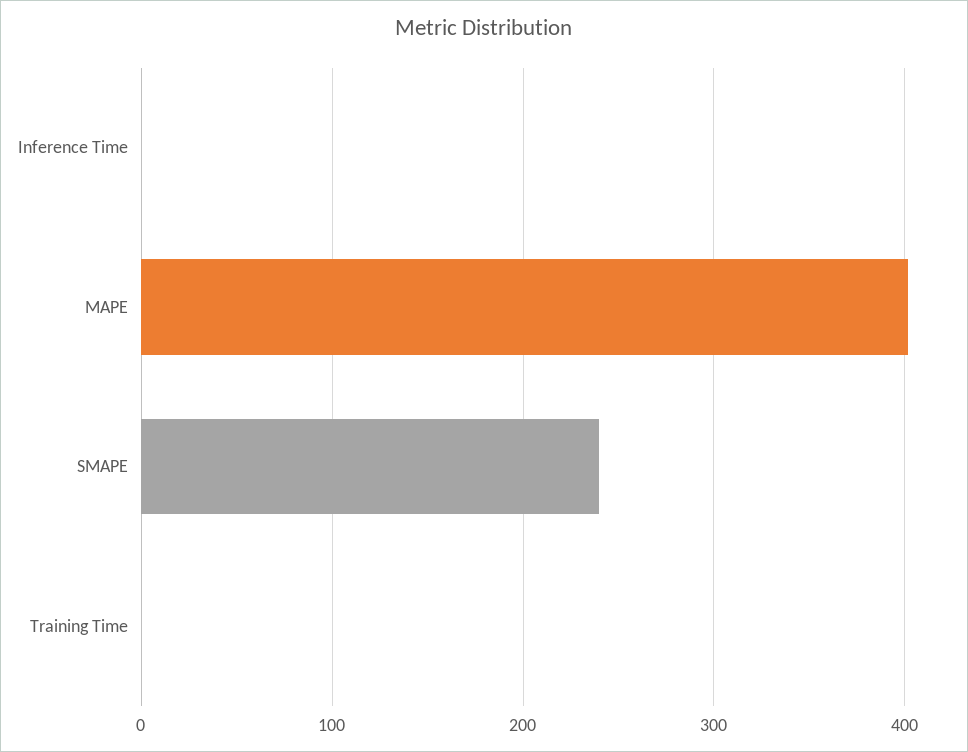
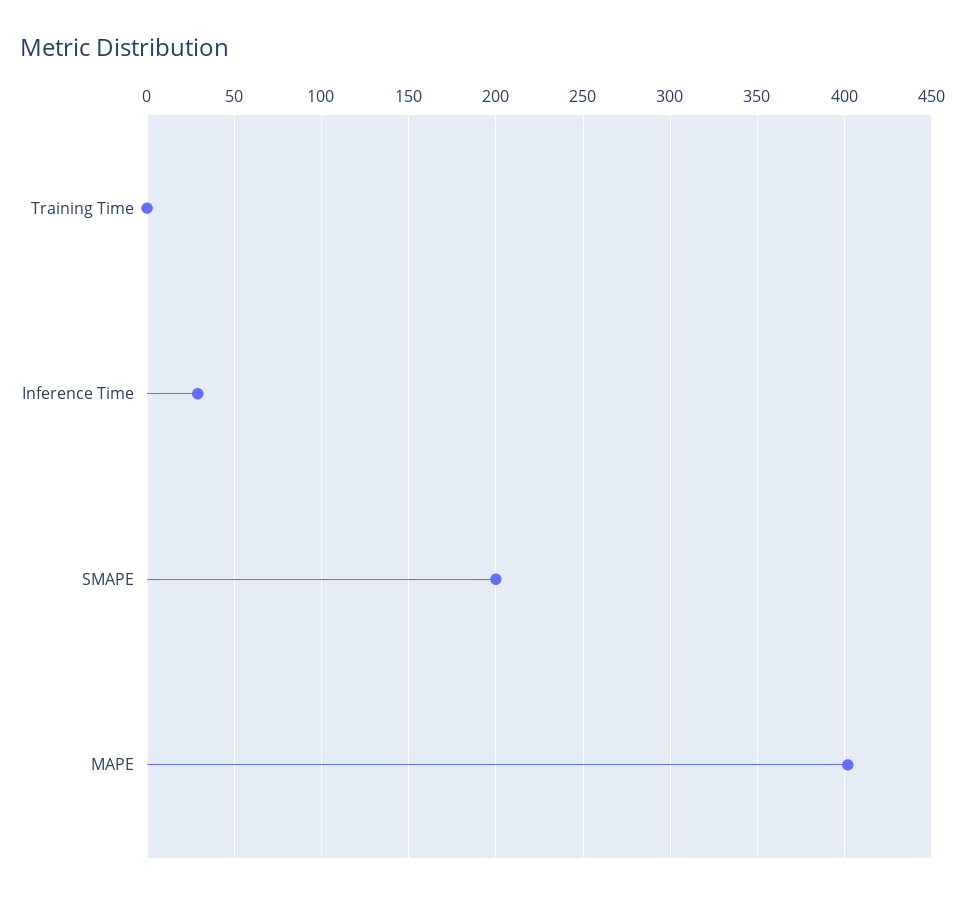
Inference Time: 0 -> 30
SMAPE: 240 -> 200

